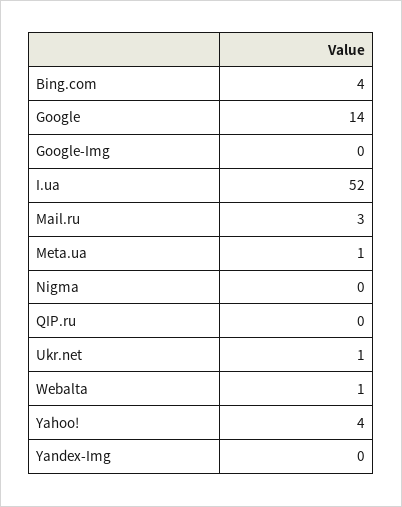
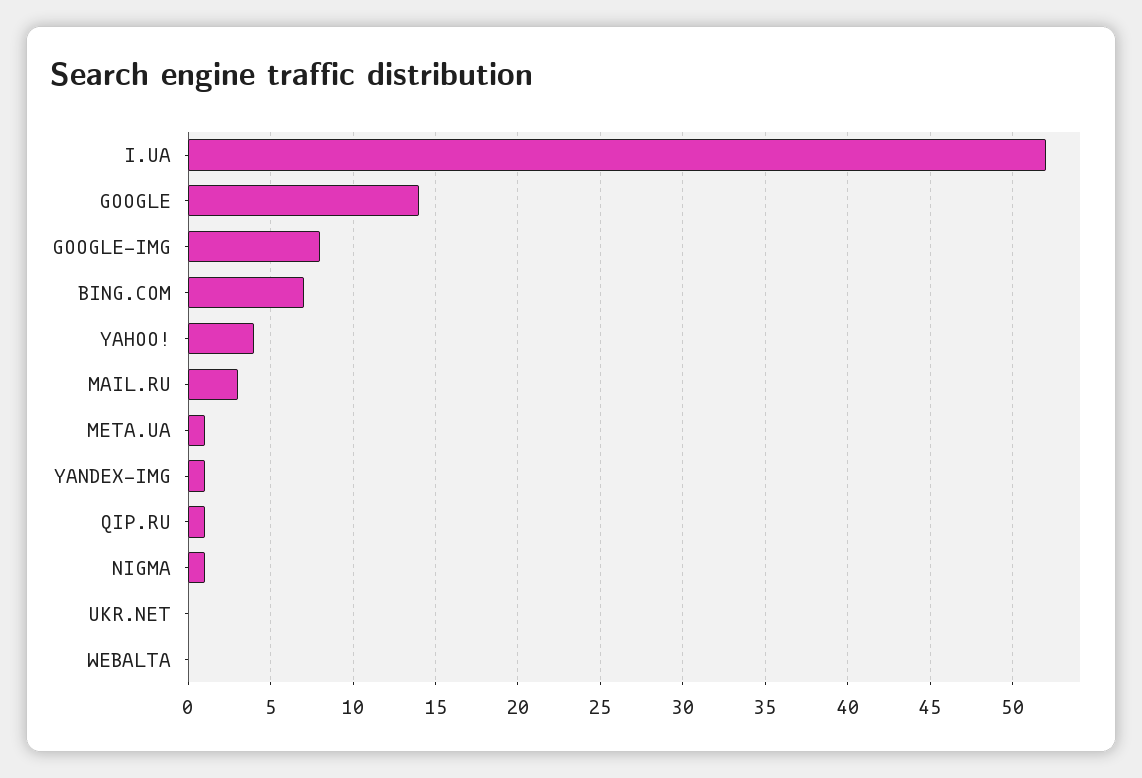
Bing.com: 4 -> 7
Google-Img: 0 -> 8
Nigma: 0 -> 1
QIP.ru: 0 -> 1
Ukr.net: 1 -> 0
Webalta: 1 -> 0
Yandex-Img: 0 -> 1

